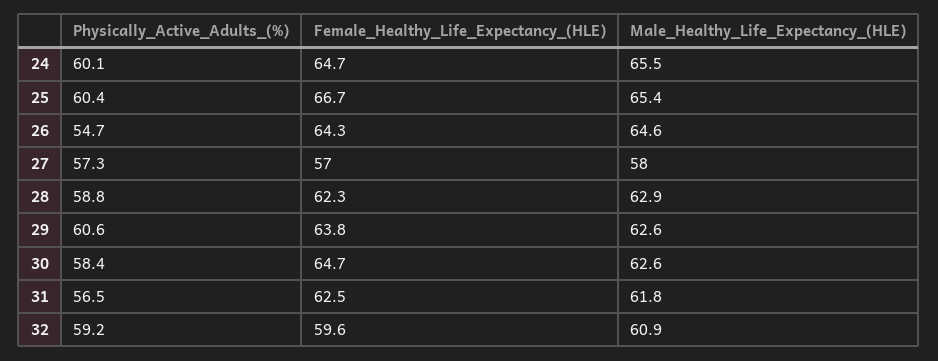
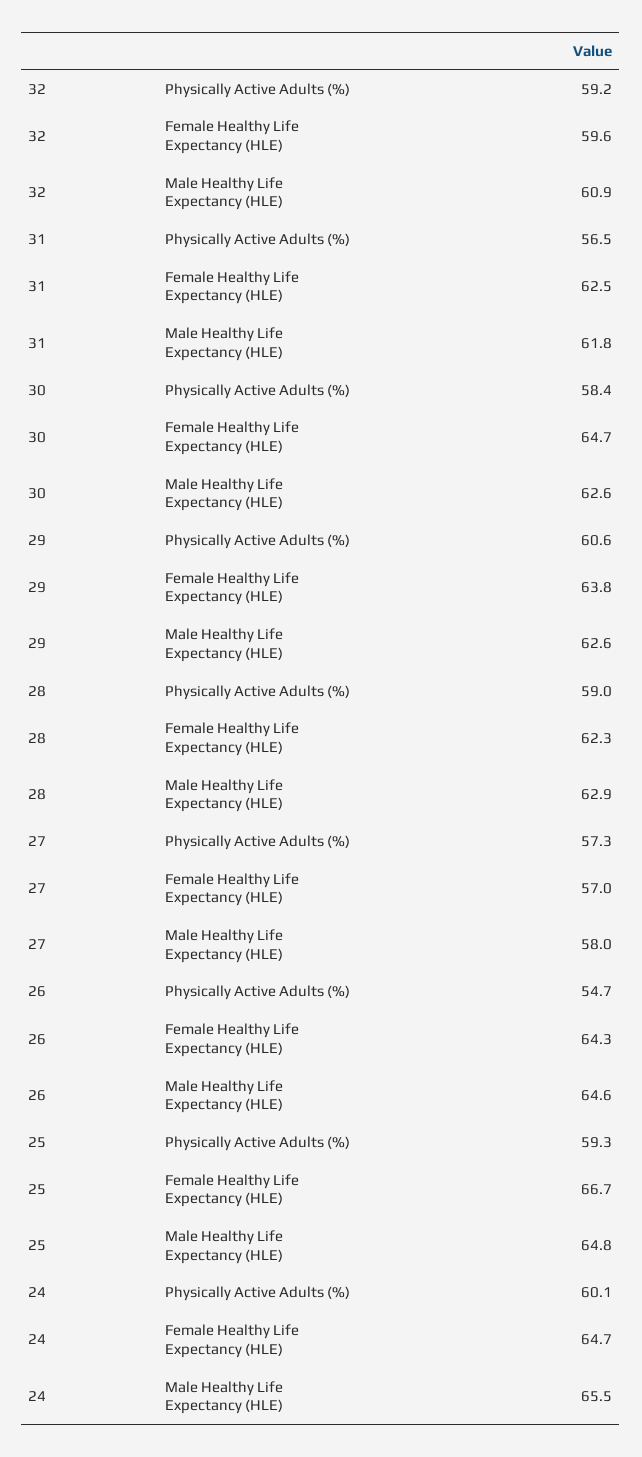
Physically_Active_Adults_(%), 25: 60.4 -> 59.3
Male_Healthy_Life_Expectancy_(HLE), 25: 65.4 -> 64.8
Physically_Active_Adults_(%), 28: 58.8 -> 59

